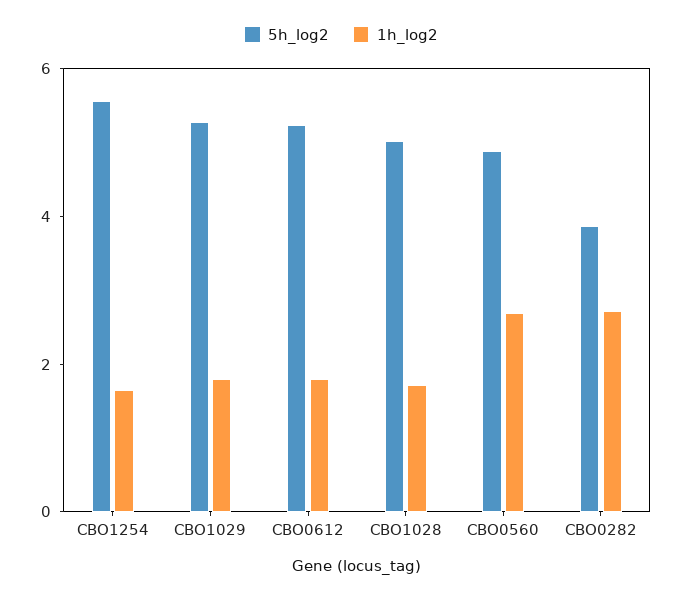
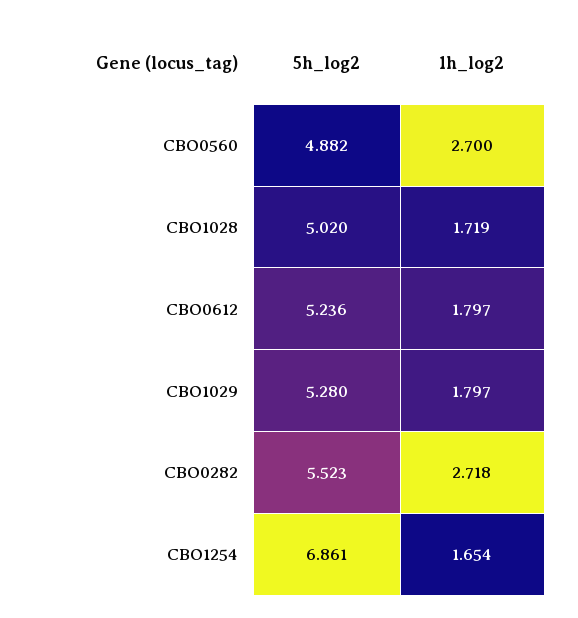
5h_log2, CBO1254: 5.5 -> 6.861
5h_log2, CBO0282: 4 -> 5.523

